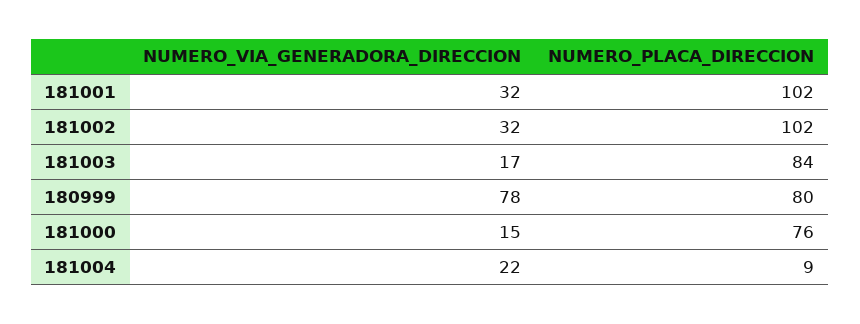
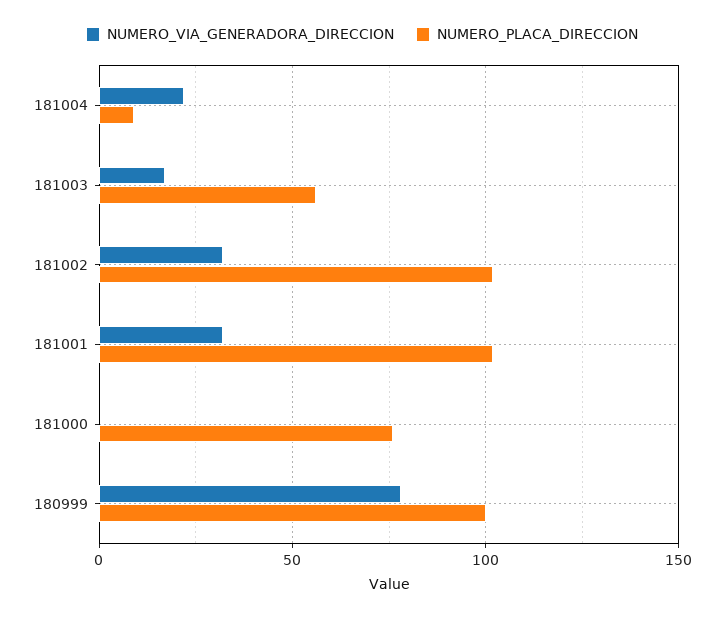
NUMERO_PLACA_DIRECCION, 181003: 84 -> 55
NUMERO_PLACA_DIRECCION, 180999: 80 -> 100
NUMERO_VIA_GENERADORA_DIRECCION, 181000: 15 -> 0

